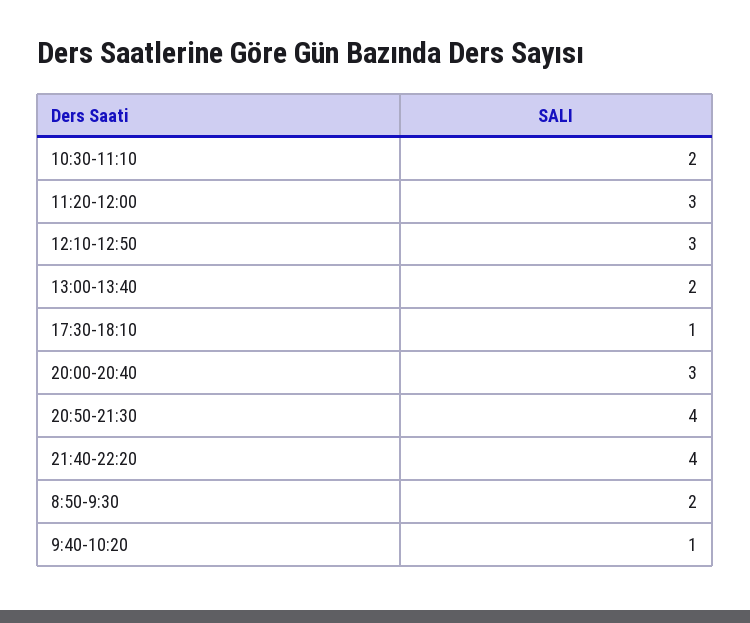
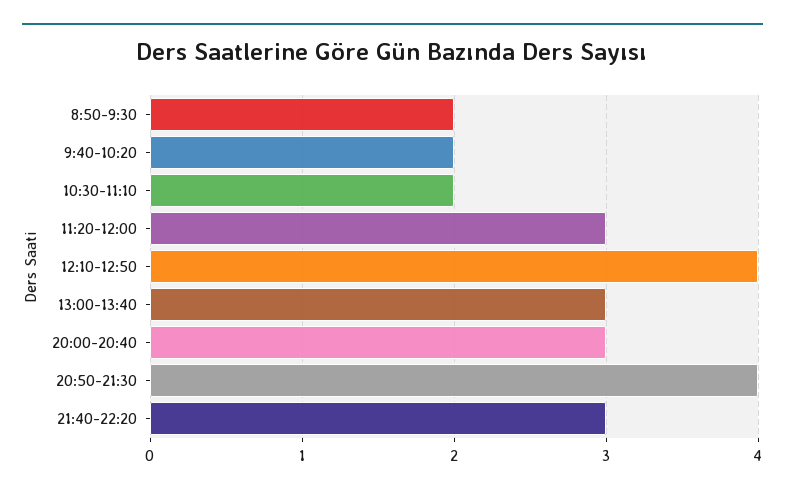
12:10-12:50: 3 -> 4
13:00-13:40: 2 -> 3
17:30-18:10: 1 -> none
21:40-22:20: 4 -> 3
9:40-10:20: 1 -> 2

